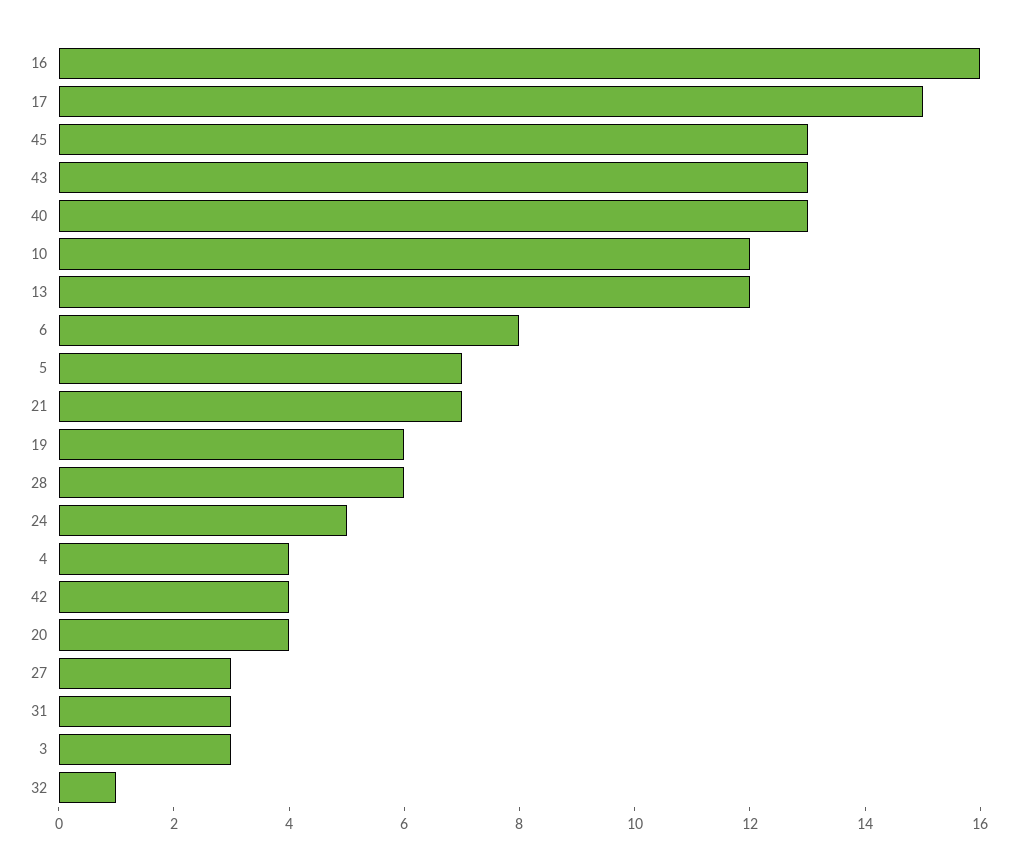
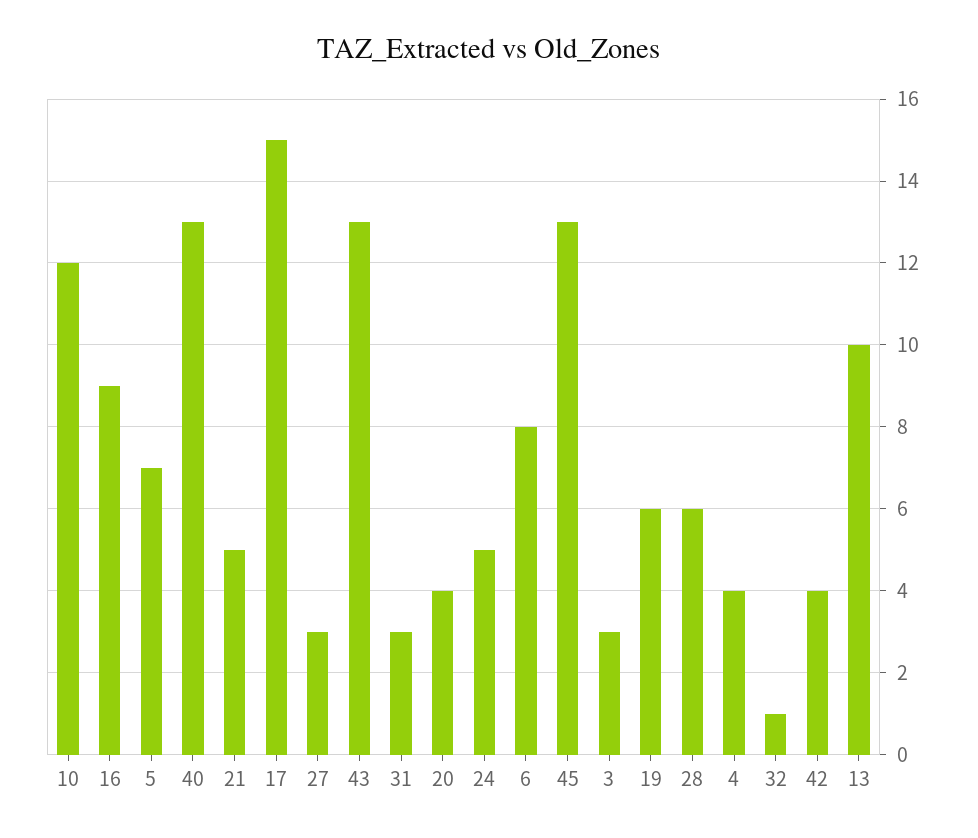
16: 16 -> 9
13: 12 -> 10
21: 7 -> 5

